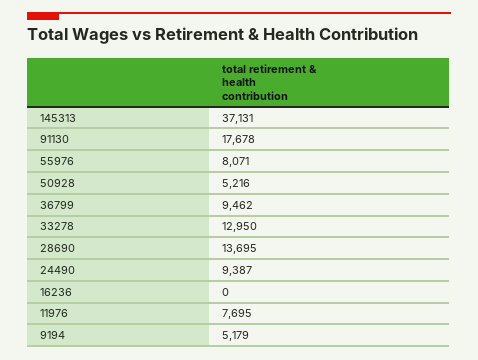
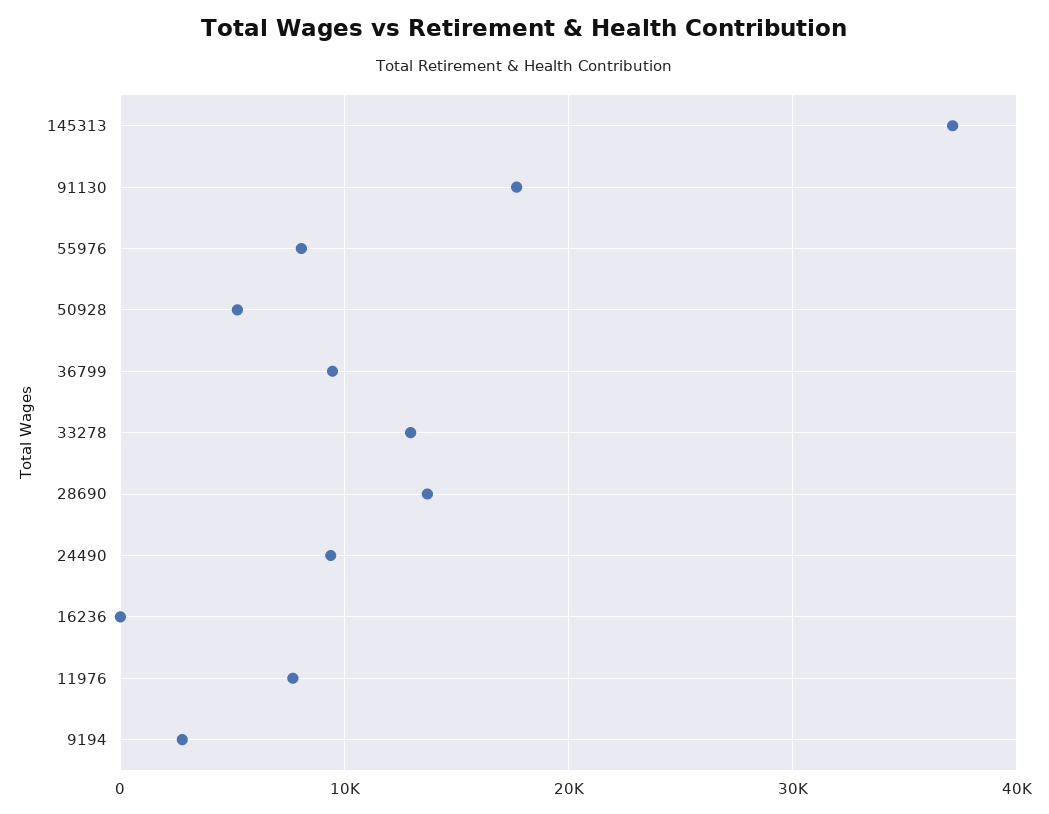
9194: 5179 -> 3000

